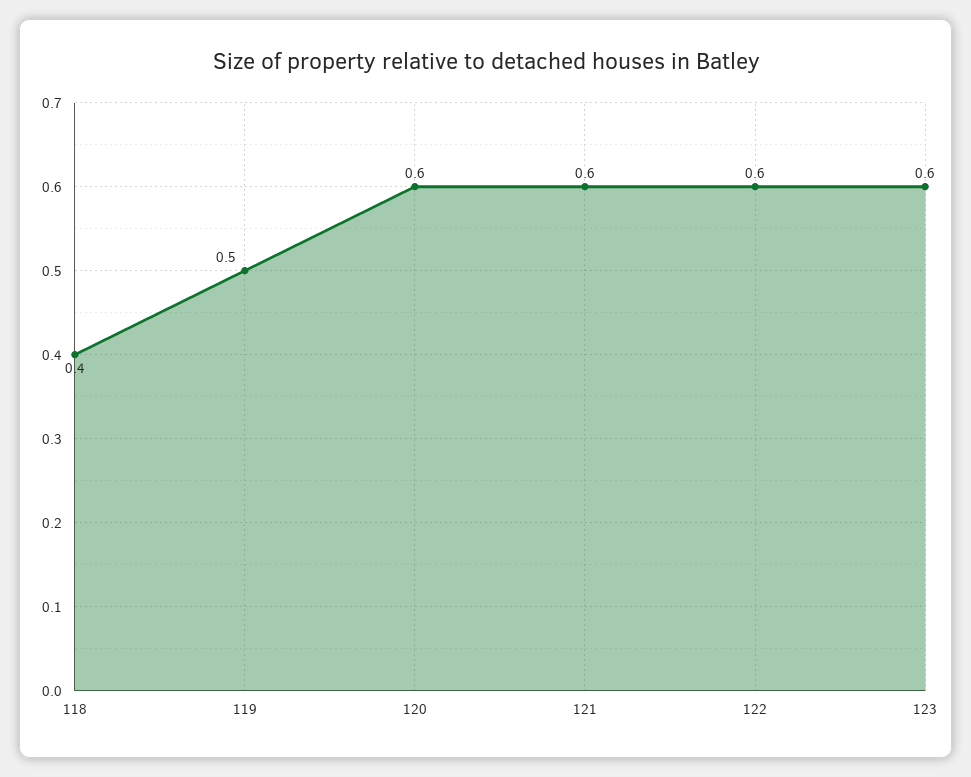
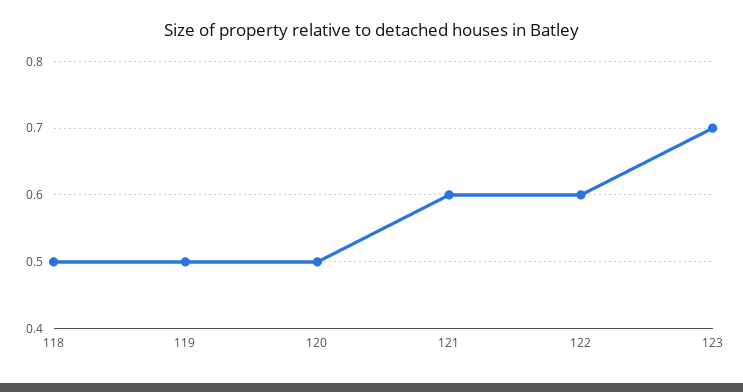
118: 0.4 -> 0.5
120: 0.6 -> 0.5
123: 0.6 -> 0.7

